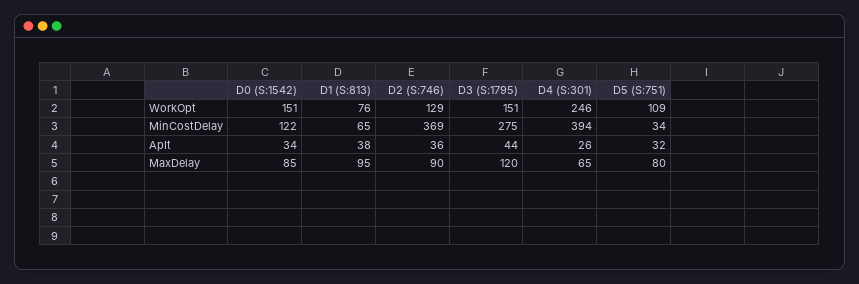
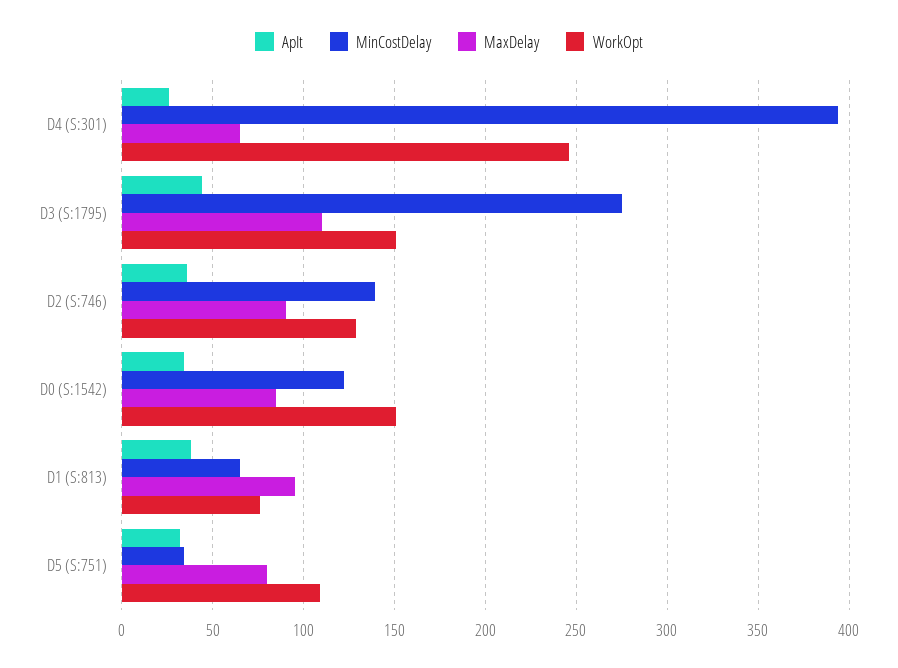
MinCostDelay, D2 (S:746): 369 -> 140
MaxDelay, D3 (S:1795): 120 -> 110

